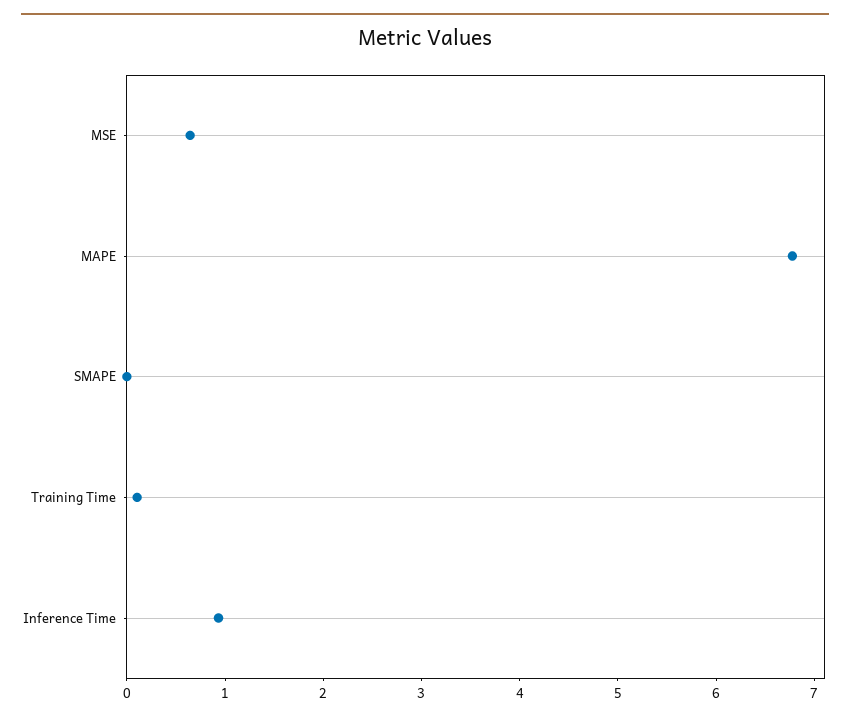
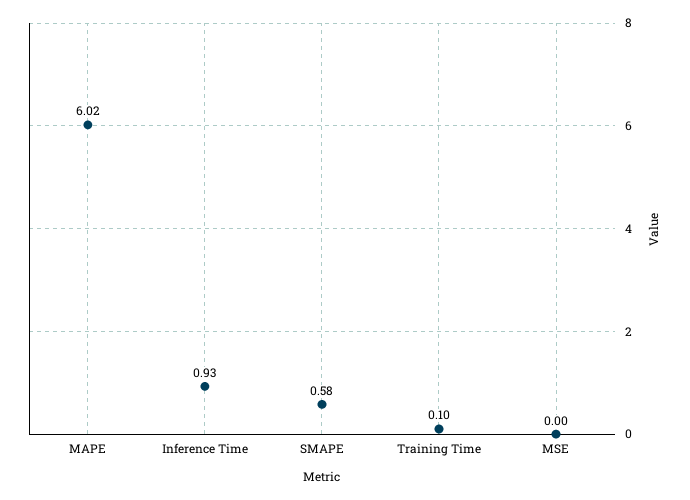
MSE: 0.6 -> 0
MAPE: 6.8 -> 6.02
SMAPE: 0 -> 0.58

